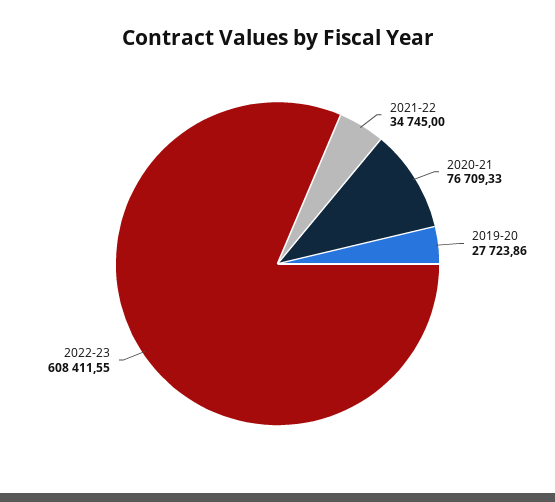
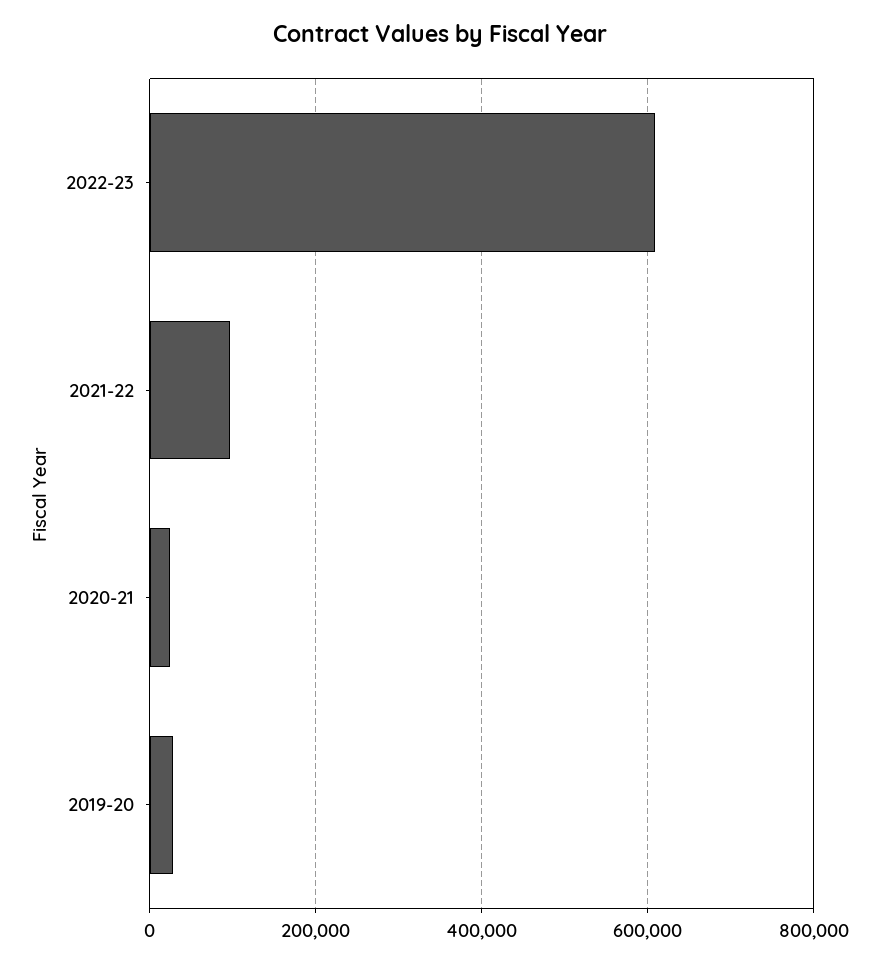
2021-22: 34745 -> 100000
2020-21: 76709.33 -> 20000

